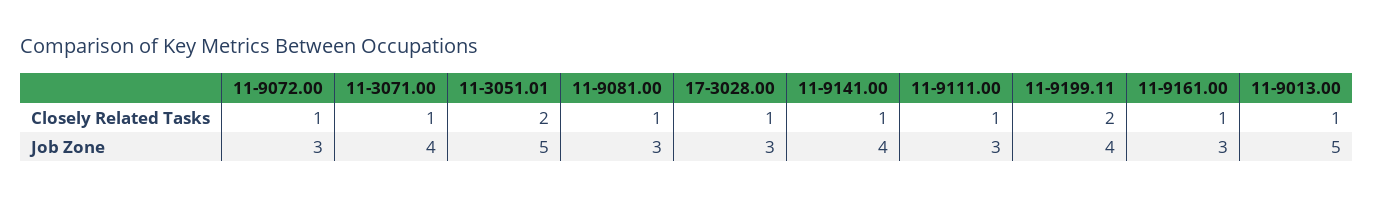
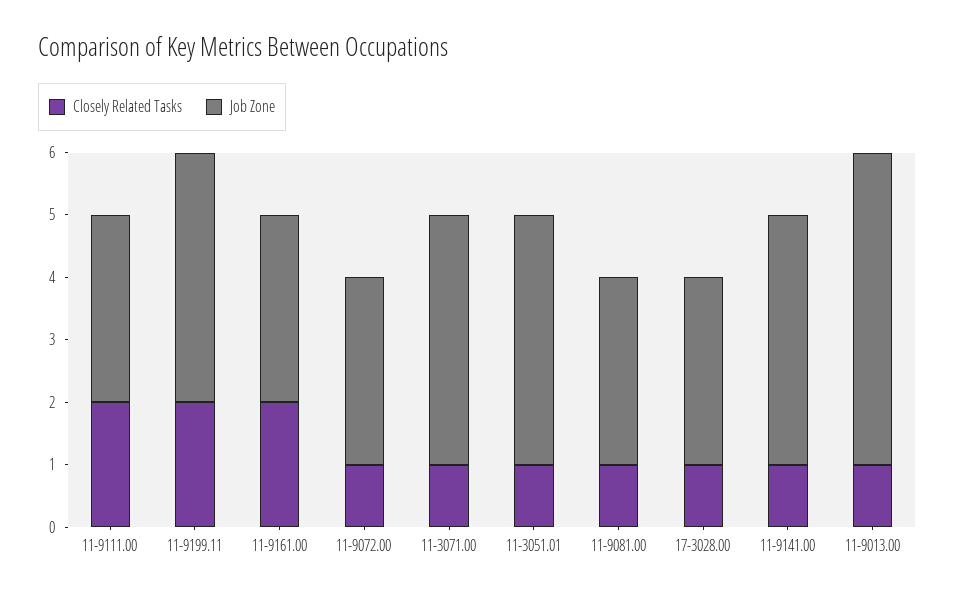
Closely Related Tasks, 11-3051.01: 2 -> 1
Closely Related Tasks, 11-9111.00: 1 -> 2
Closely Related Tasks, 11-9161.00: 1 -> 2
Job Zone, 11-3051.01: 5 -> 4

